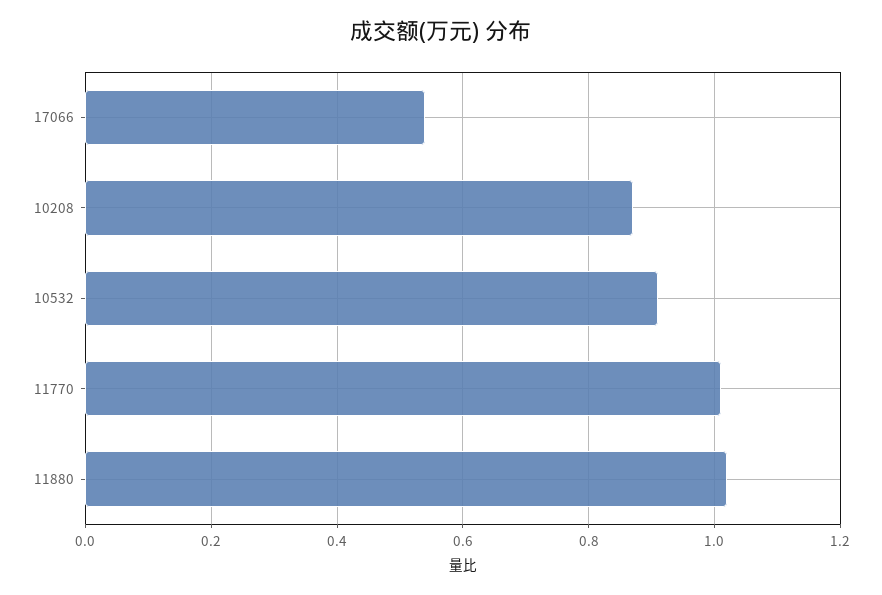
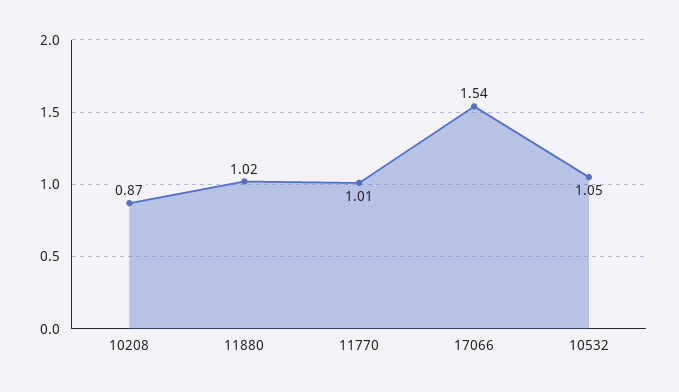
17066: 0.55 -> 1.54
10532: 0.9 -> 1.05

